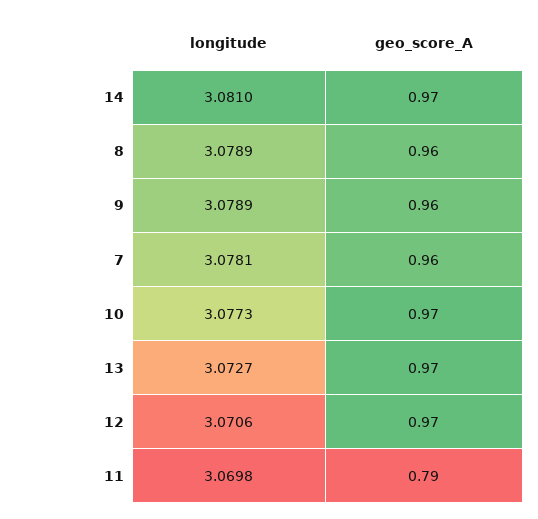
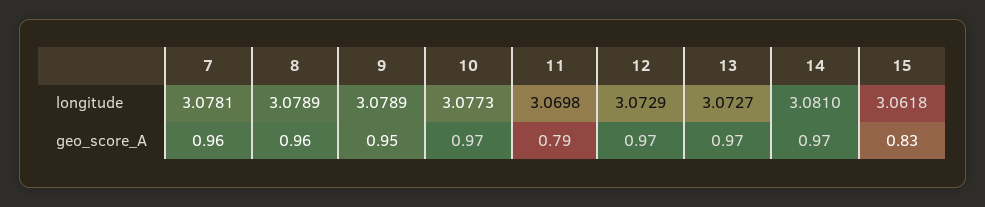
geo_score_A, 9: 0.96 -> 0.95
longitude, 12: 3.0706 -> 3.0729
longitude, 15: none -> 3.0618
geo_score_A, 15: none -> 0.83

